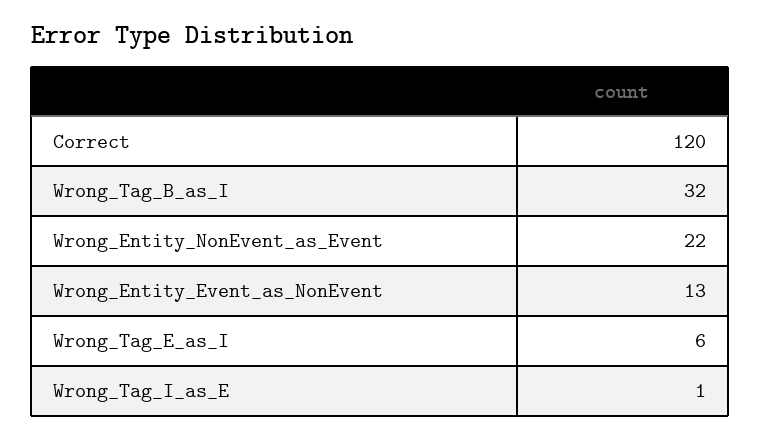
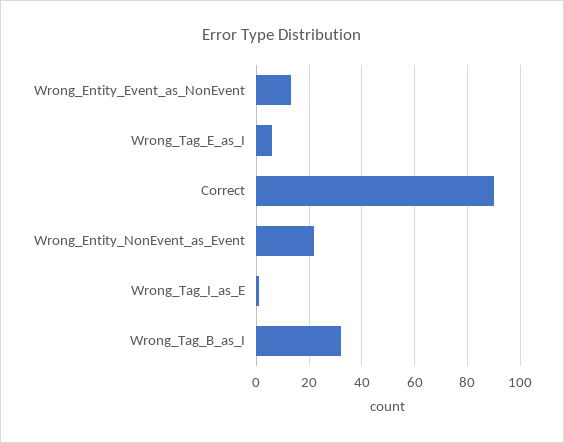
Correct: 120 -> 90

